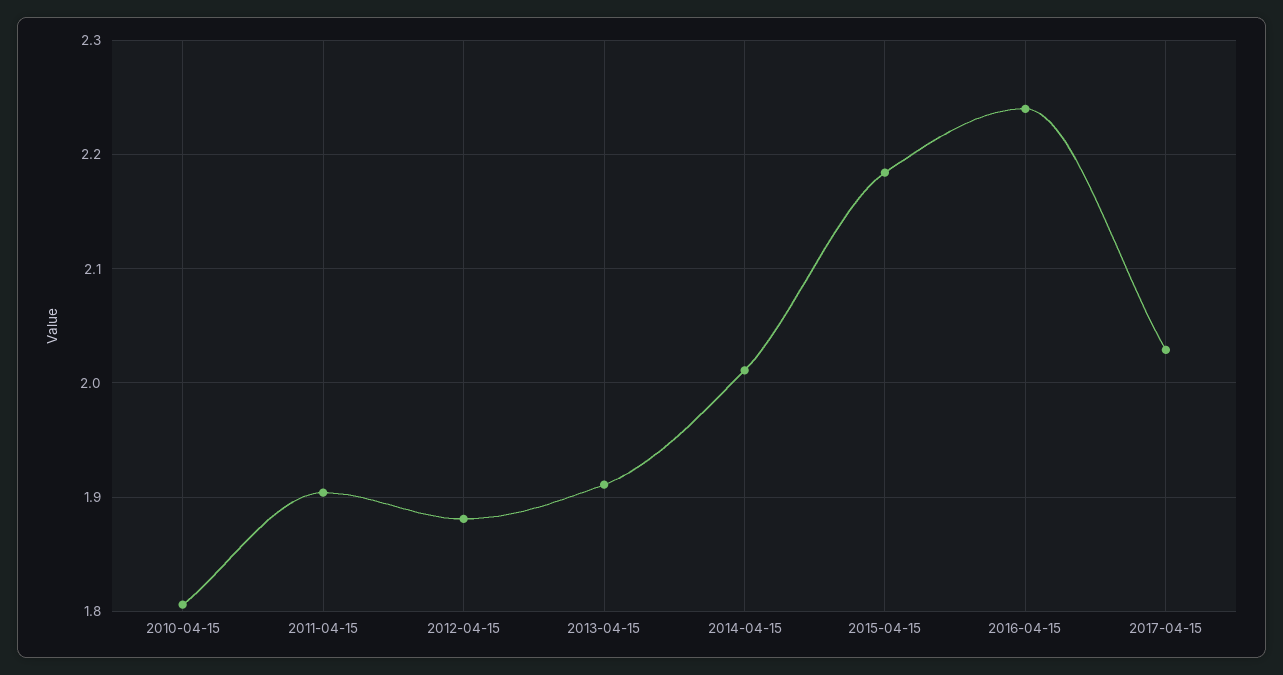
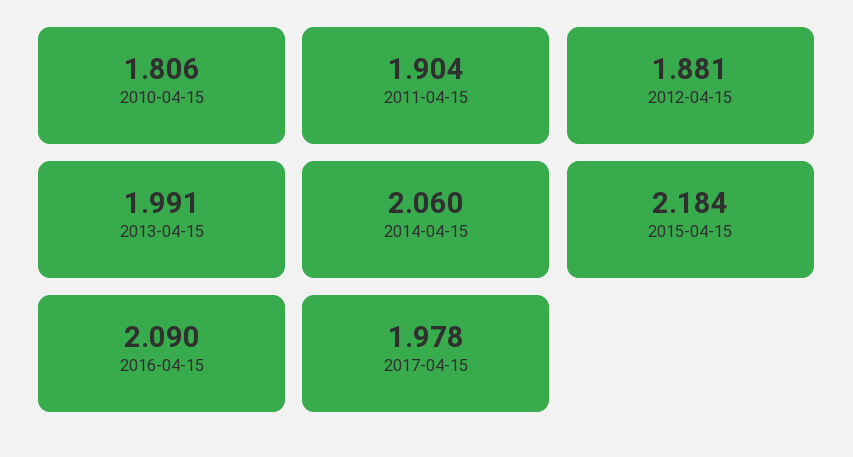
2013-04-15: 1.91 -> 1.991
2014-04-15: 2.01 -> 2.06
2016-04-15: 2.24 -> 2.09
2017-04-15: 2.03 -> 1.978

